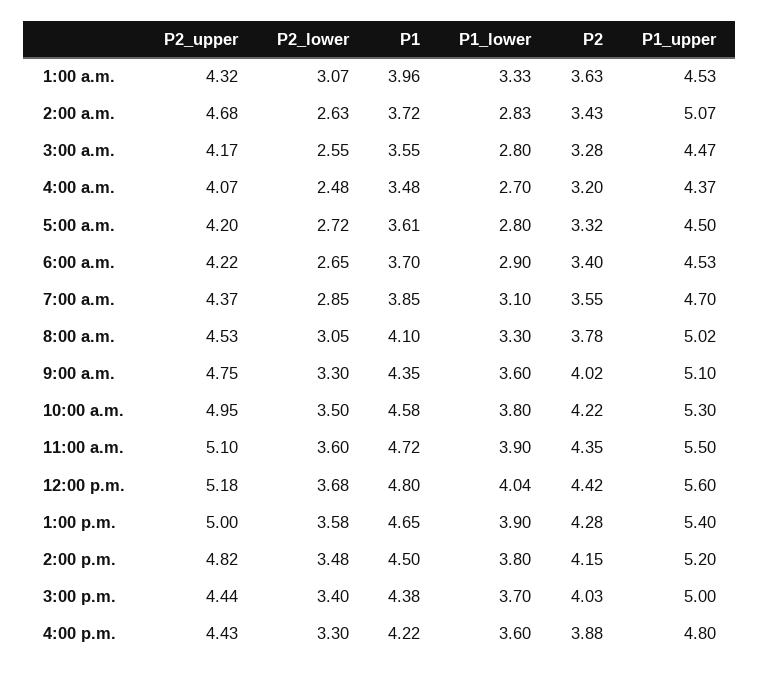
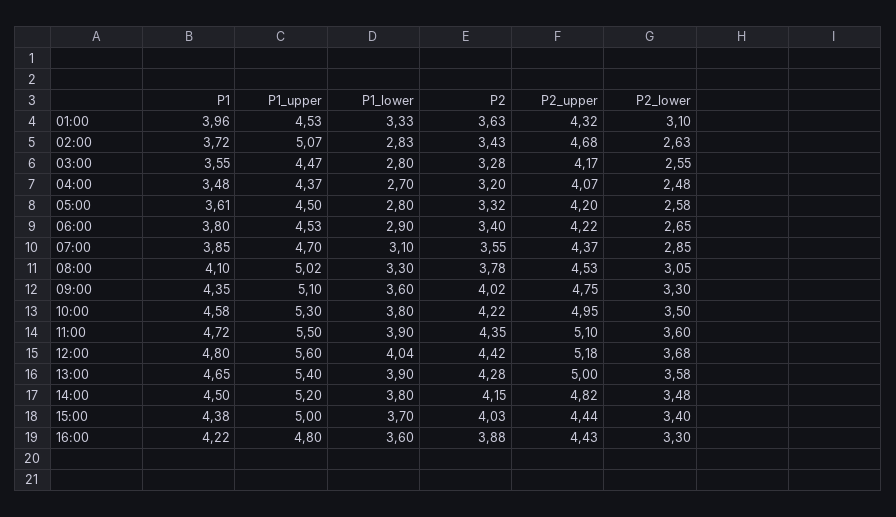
P2_lower, 1:00 a.m.: 3.07 -> 3.1
P2_lower, 5:00 a.m.: 2.72 -> 2.58
P1, 6:00 a.m.: 3.7 -> 3.8

